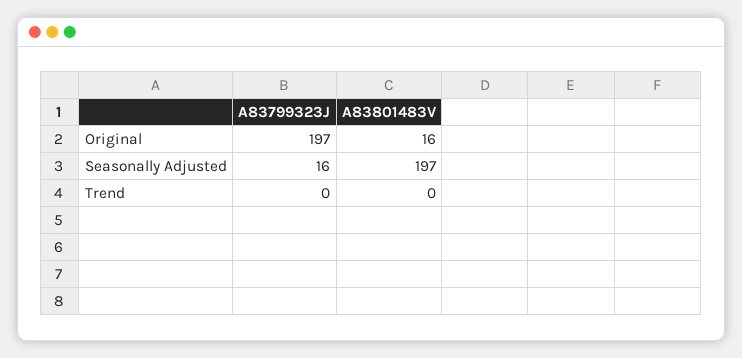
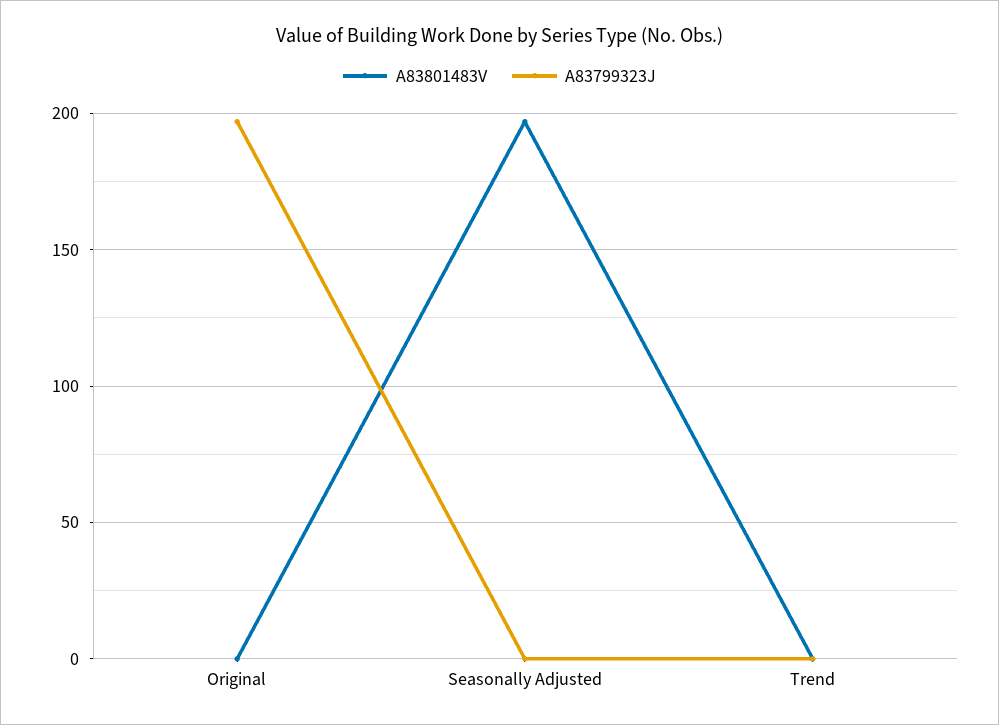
A83801483V, Original: 16 -> 0
A83799323J, Seasonally Adjusted: 16 -> 0

